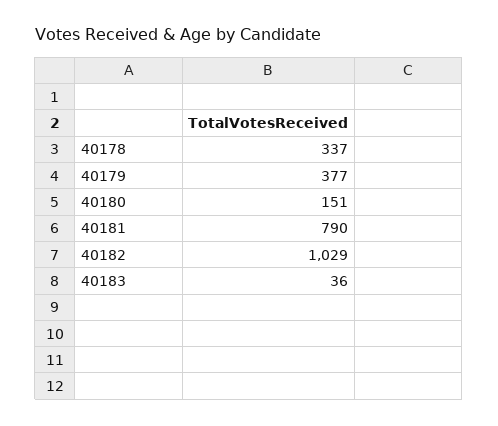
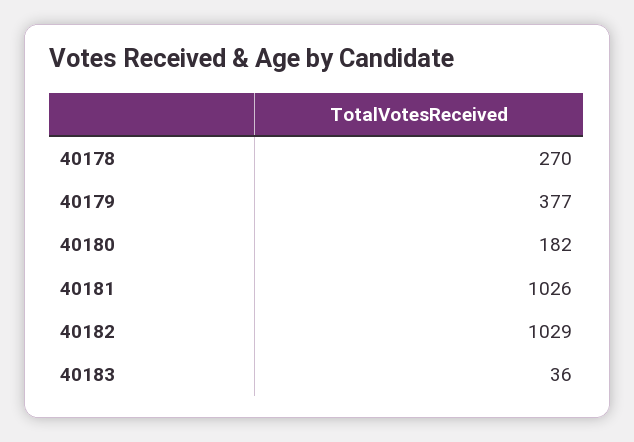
40178: 337 -> 270
40180: 151 -> 182
40181: 790 -> 1026

